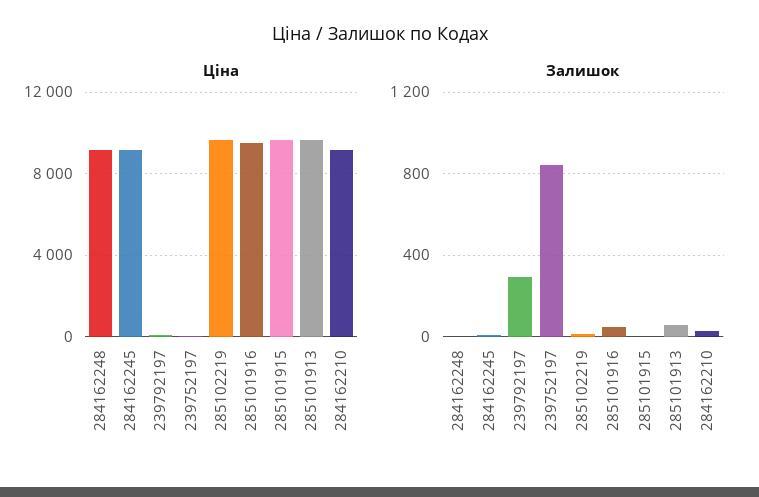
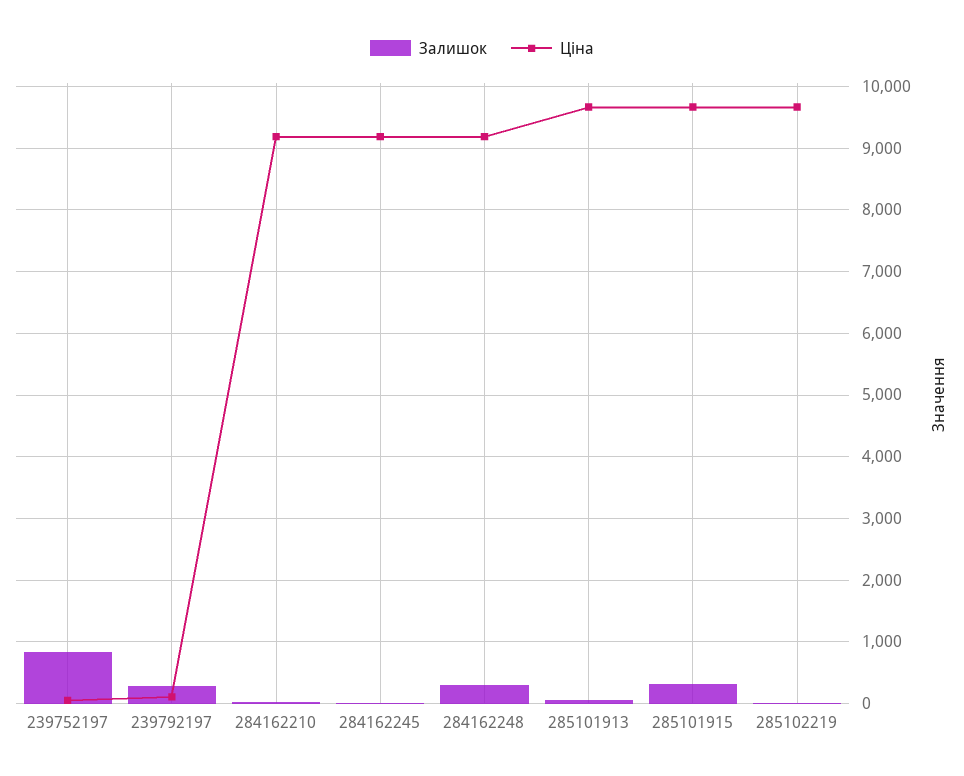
Ціна, 285101916: 9500 -> none
Залишок, 284162248: 0 -> 300
Залишок, 285101916: 50 -> none
Залишок, 285101915: 0 -> 300

